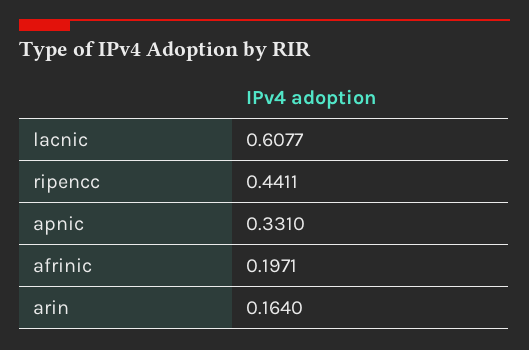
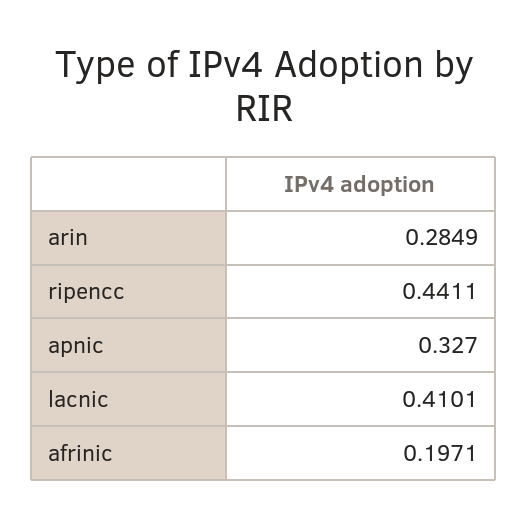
lacnic: 0.6077 -> 0.4101
apnic: 0.331 -> 0.327
arin: 0.164 -> 0.2849

